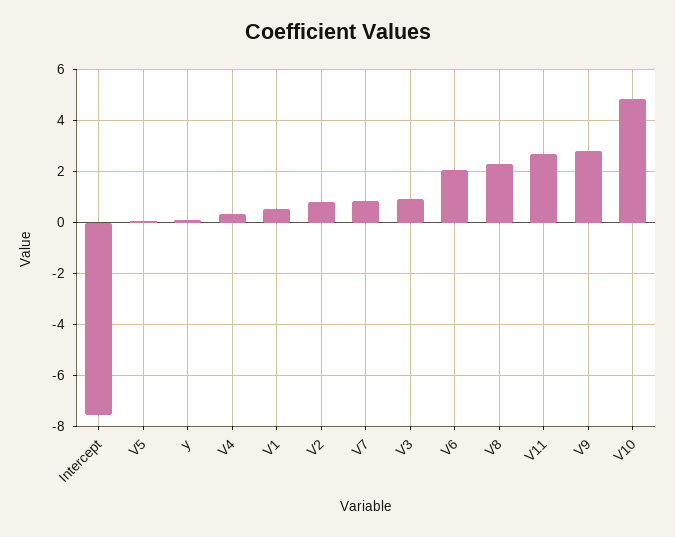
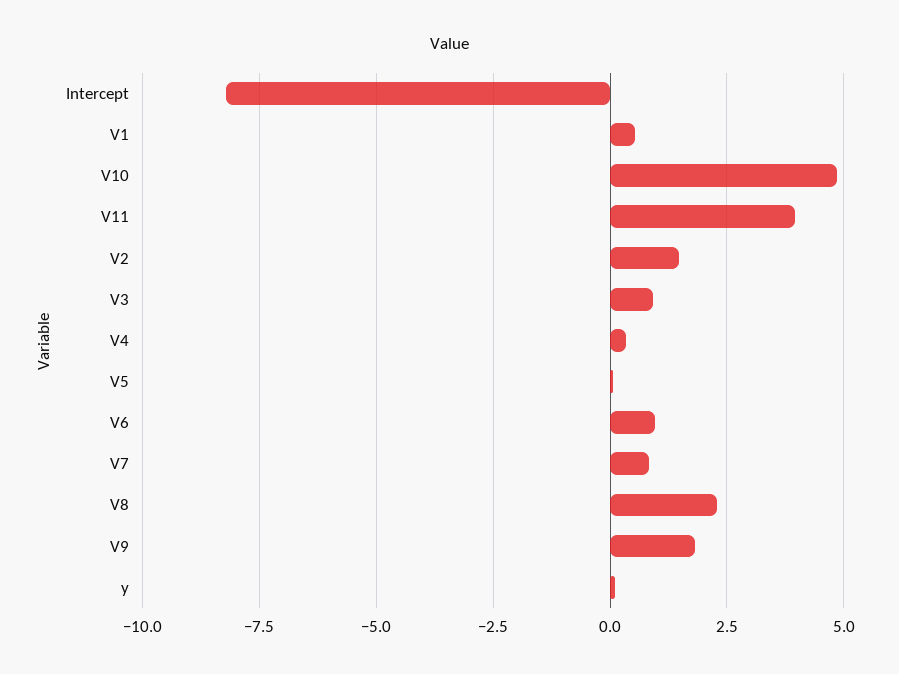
Intercept: -7.5 -> -8.25
V2: 0.75 -> 1.5
V6: 2 -> 1
V11: 2.75 -> 4
V9: 2.75 -> 1.75

